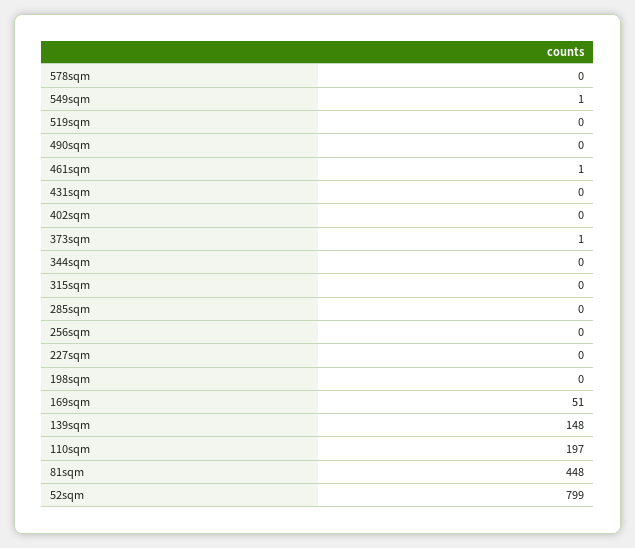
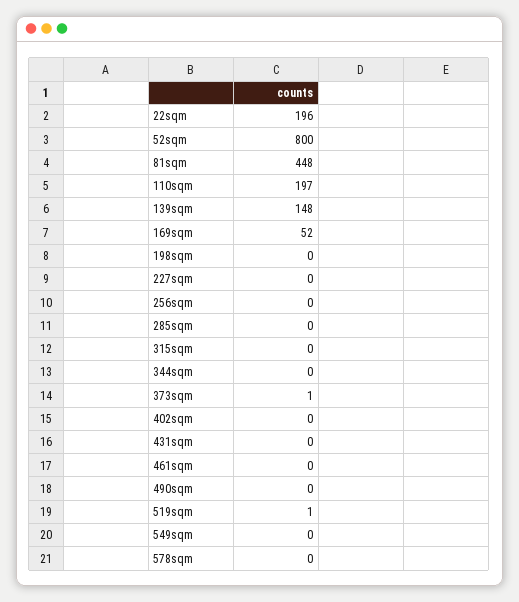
549sqm: 1 -> 0
519sqm: 0 -> 1
461sqm: 1 -> 0
169sqm: 51 -> 52
52sqm: 799 -> 800
22sqm: none -> 196

